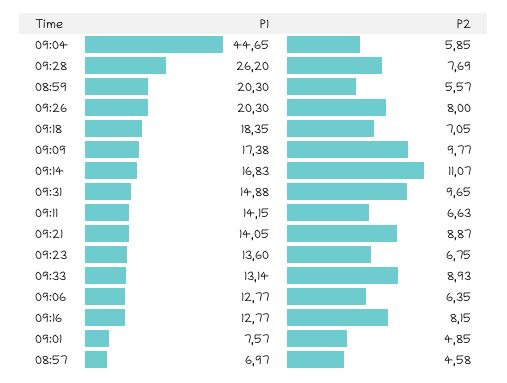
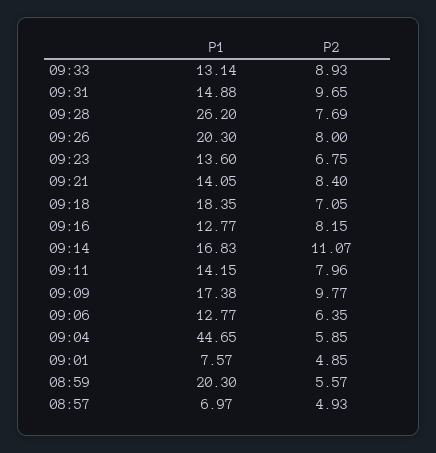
P2, 09:11: 6.63 -> 7.96
P2, 09:21: 8.87 -> 8.4
P2, 08:57: 4.58 -> 4.93

